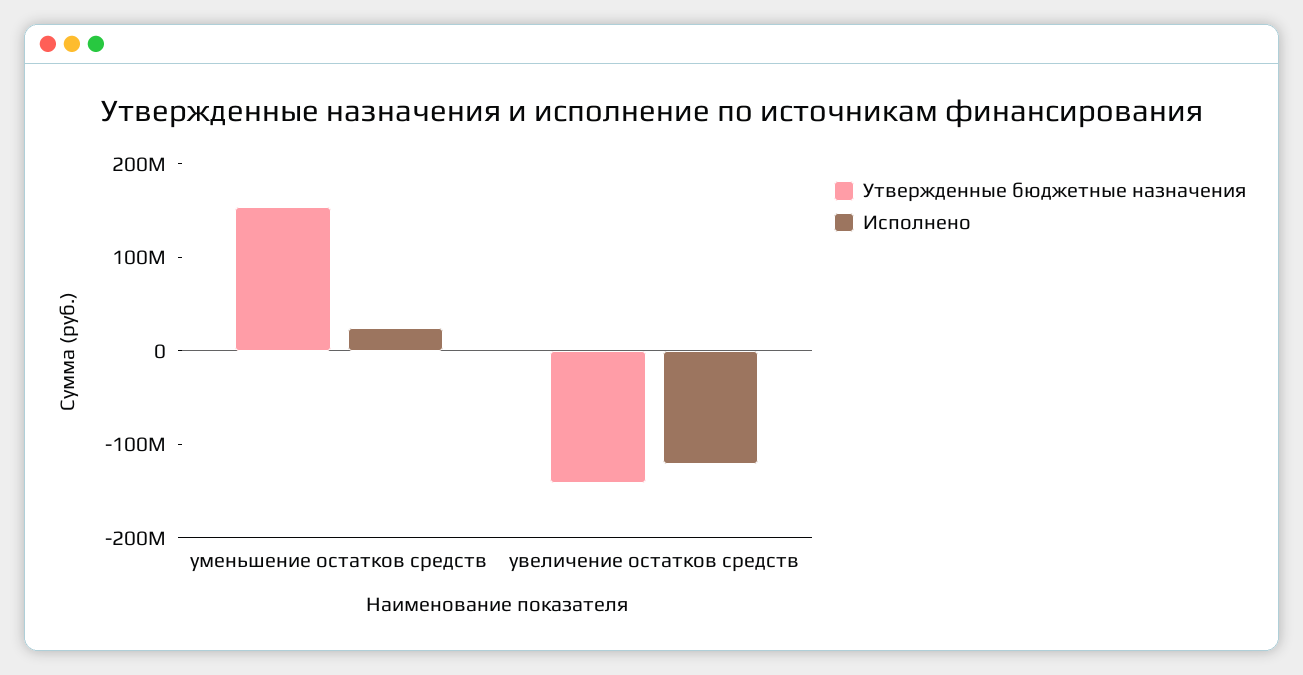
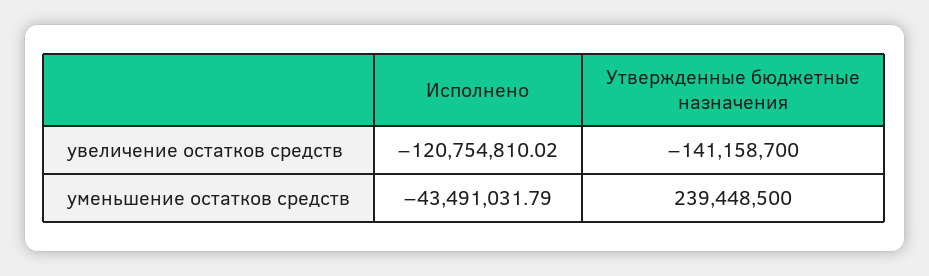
Утвержденные бюджетные назначения, уменьшение остатков средств: 160000000 -> 239448500
Исполнено, уменьшение остатков средств: 20000000 -> -43491031.79

